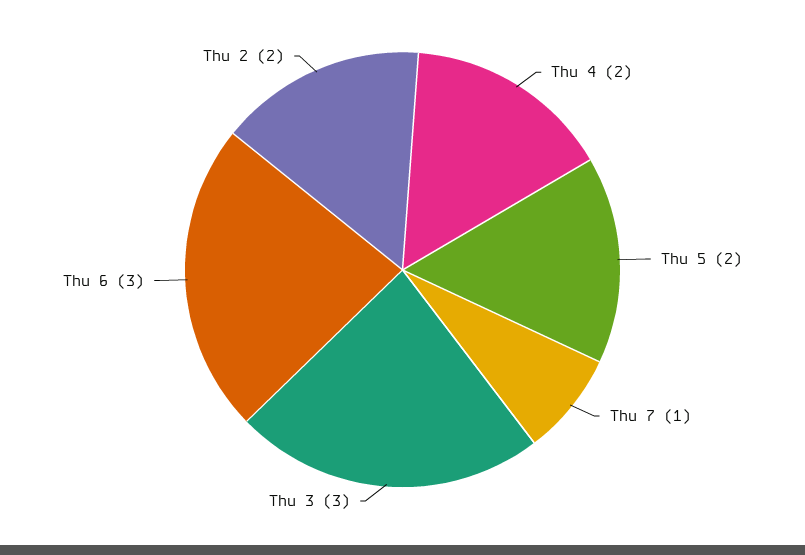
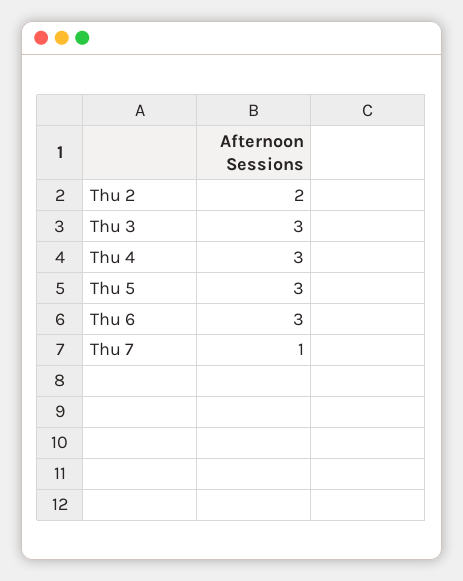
Thu 4: 2 -> 3
Thu 5: 2 -> 3

